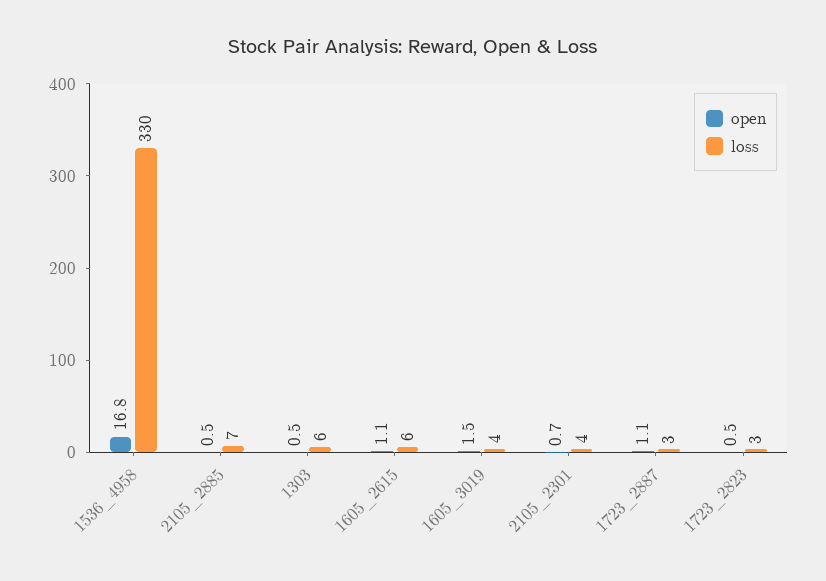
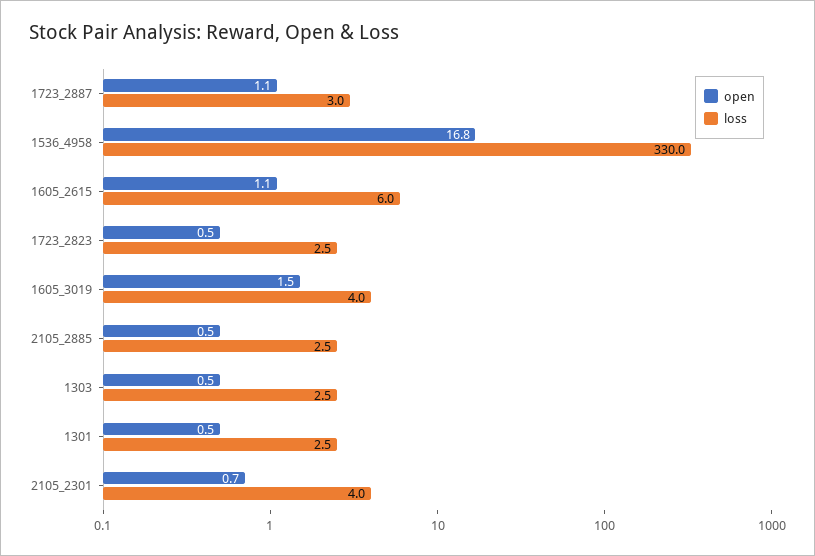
loss, 2105_2885: 7 -> 2.5
loss, 1303: 6 -> 2.5
open, 1301: none -> 0.5
loss, 1301: none -> 2.5

